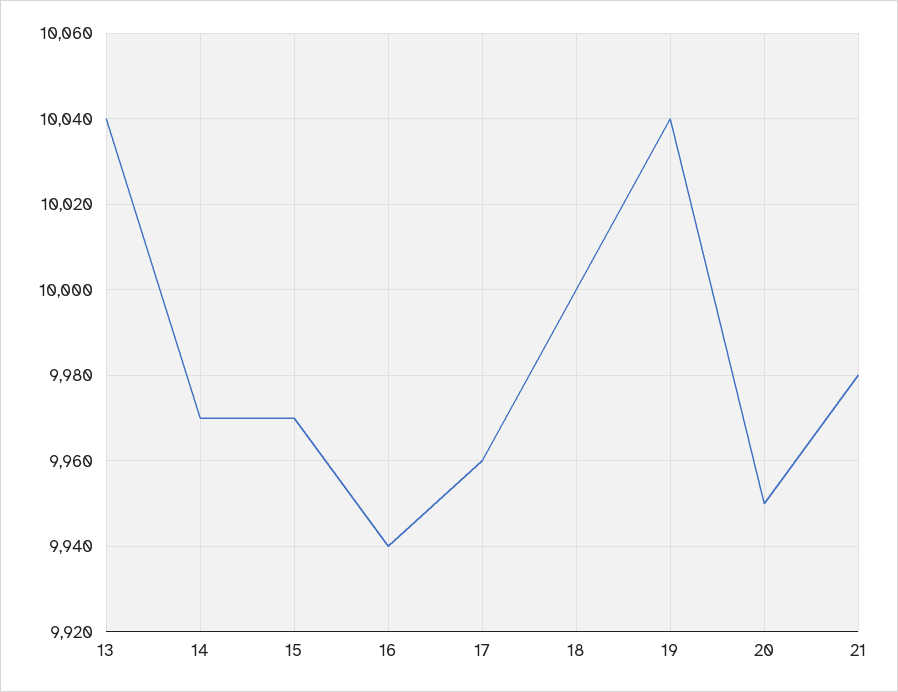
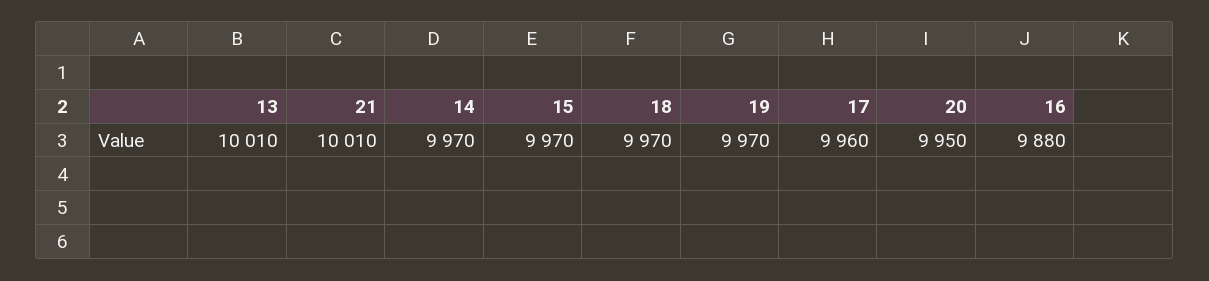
13: 10040 -> 10010
16: 9940 -> 9880
18: 10000 -> 9970
19: 10040 -> 9970
21: 9980 -> 10010

